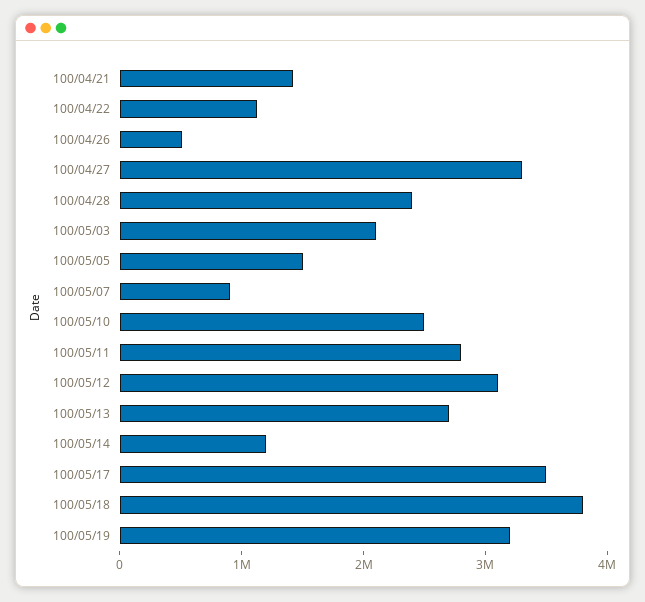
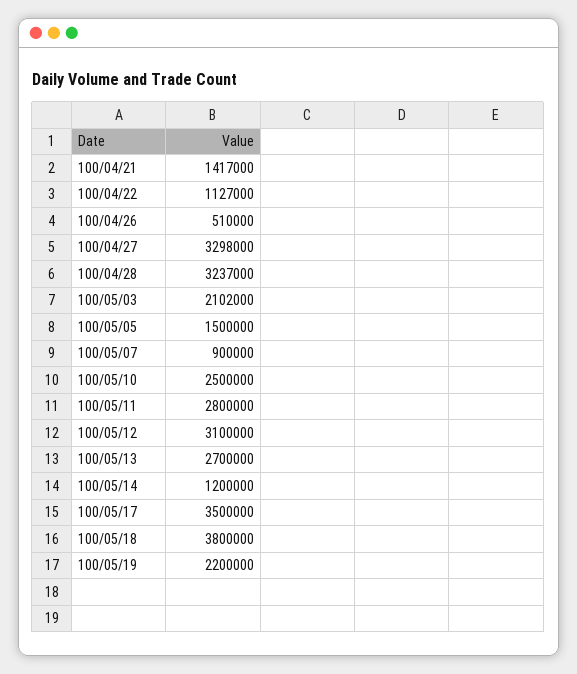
100/04/28: 2400000 -> 3237000
100/05/19: 3200000 -> 2200000

